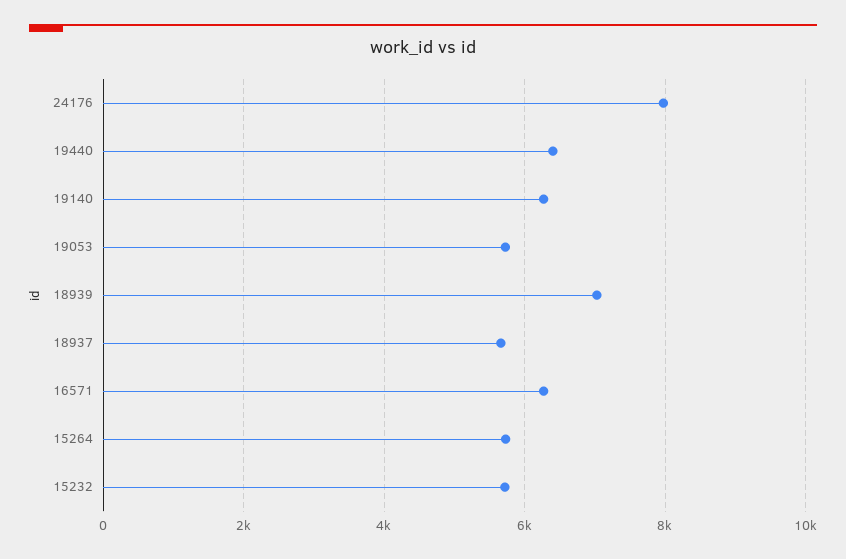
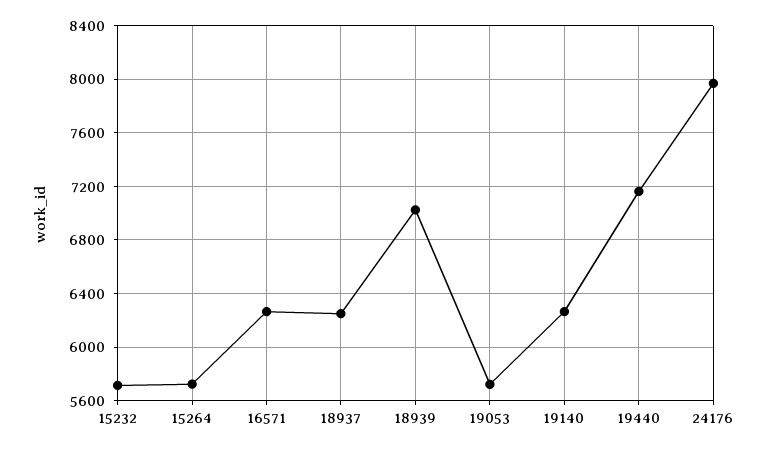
19440: 6400 -> 7150
18937: 5600 -> 6250

